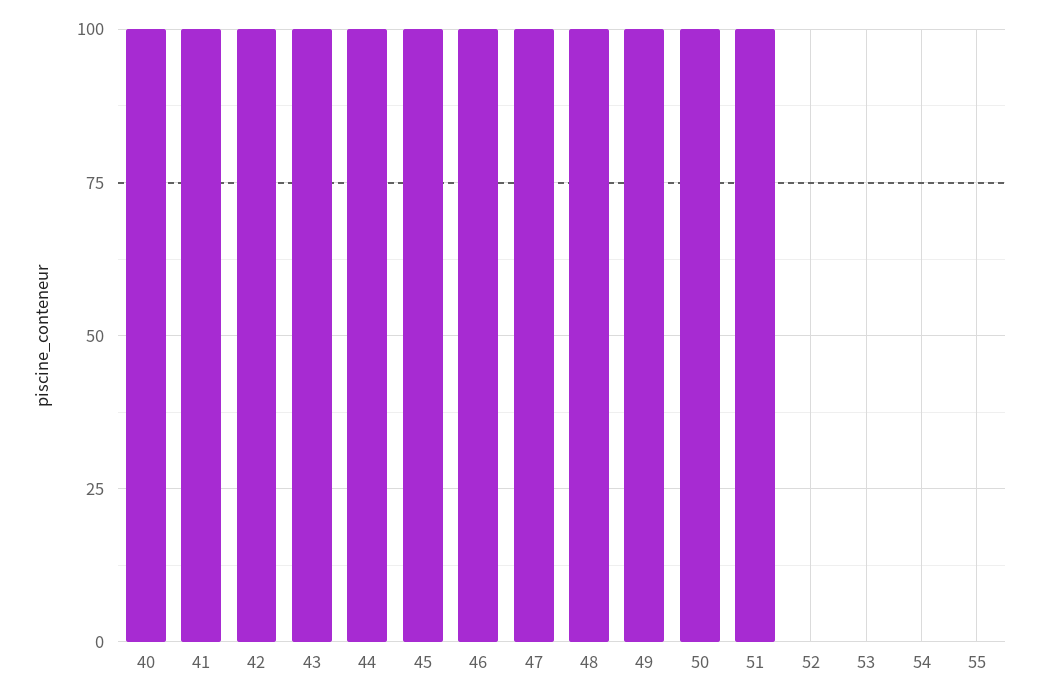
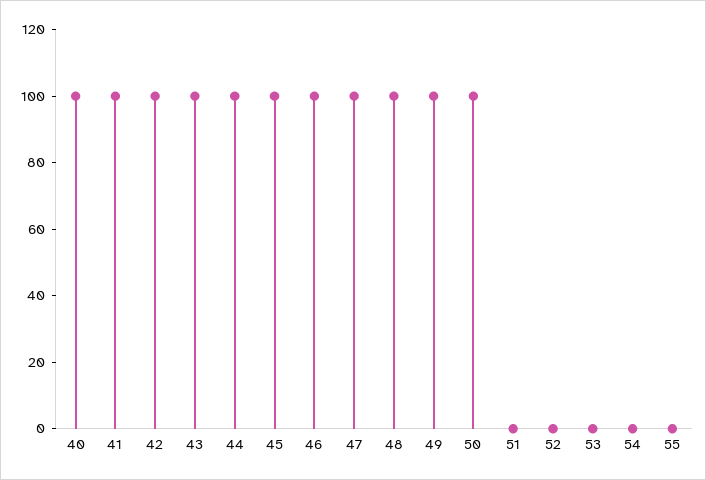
51: 100 -> 0

